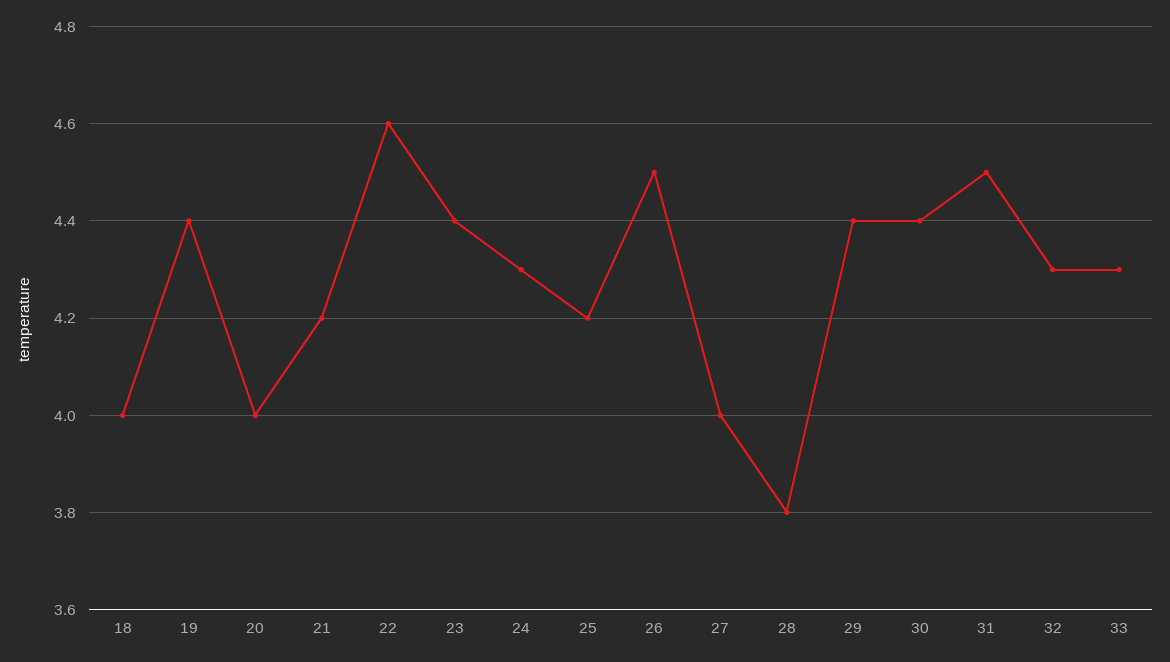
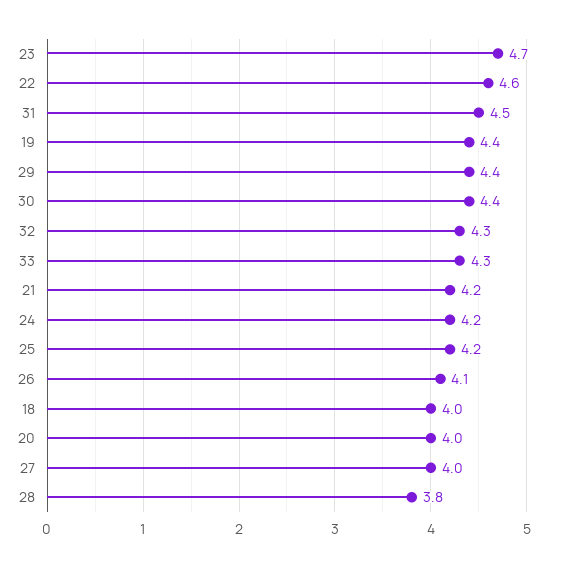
23: 4.4 -> 4.7
24: 4.3 -> 4.2
26: 4.5 -> 4.1

